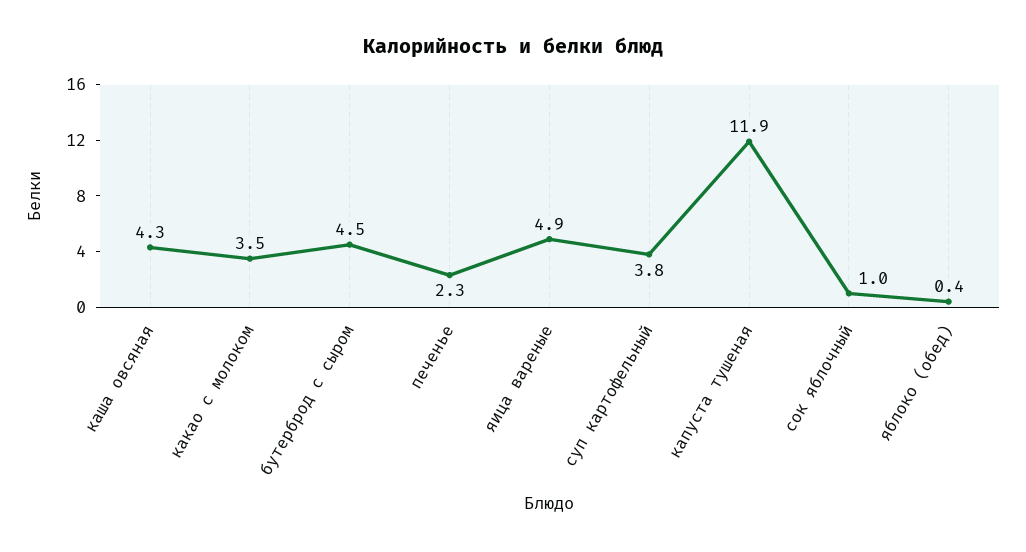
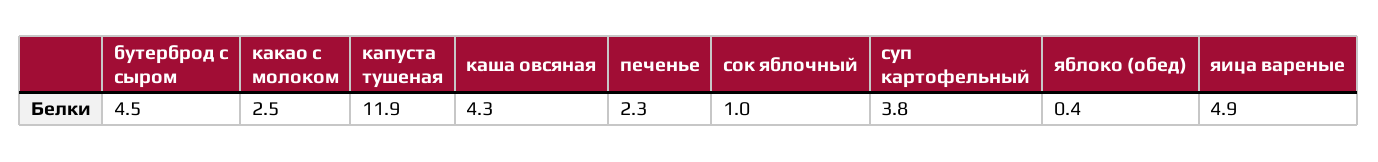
какао с молоком: 3.5 -> 2.5

